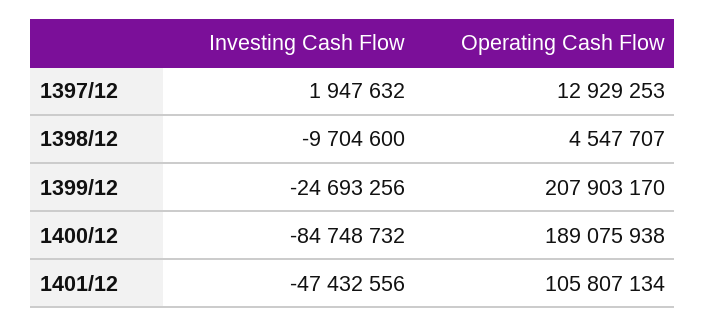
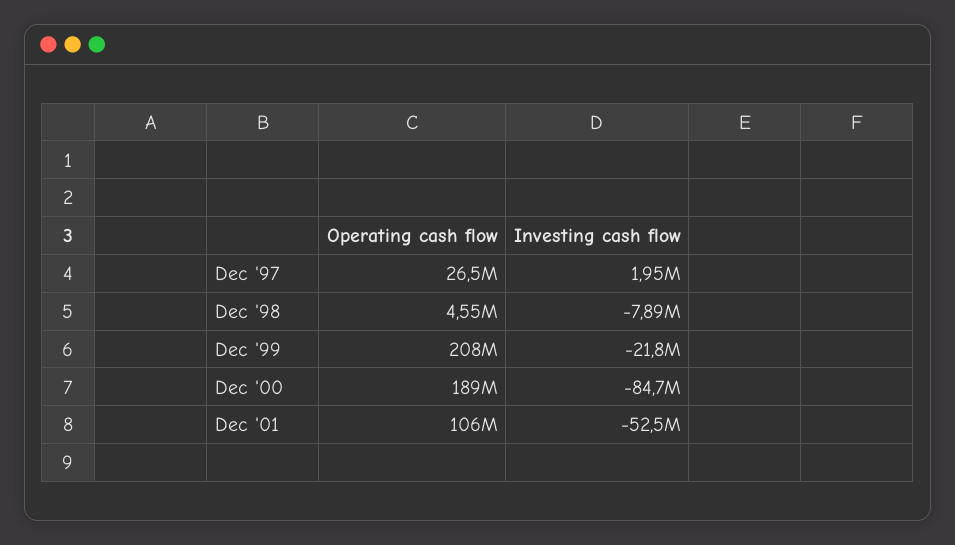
Operating Cash Flow, 1397/12: 12929253 -> 26500000
Investing Cash Flow, 1398/12: -9704600 -> -7890000
Investing Cash Flow, 1399/12: -24693256 -> -21800000
Investing Cash Flow, 1401/12: -47432556 -> -52500000

